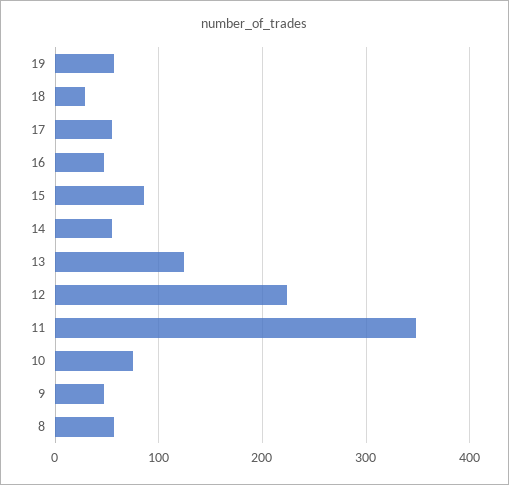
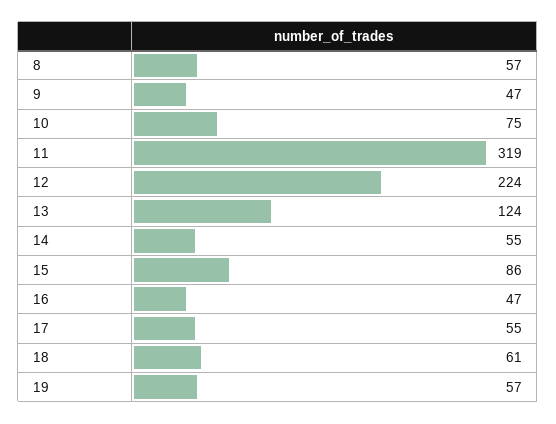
18: 30 -> 61
11: 350 -> 319

